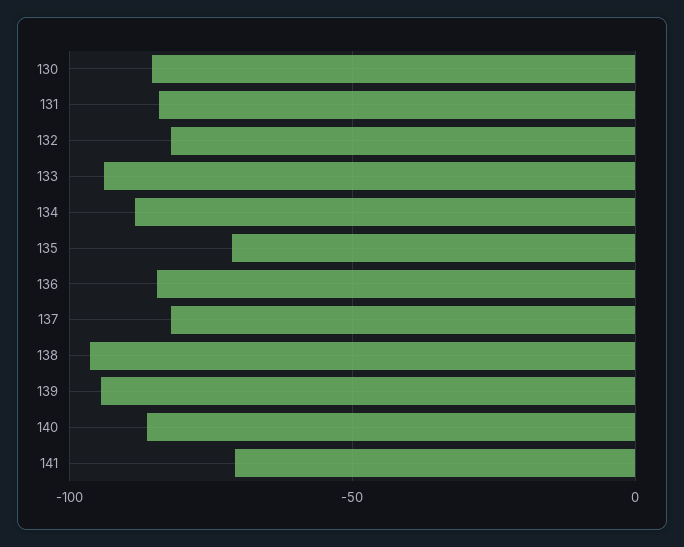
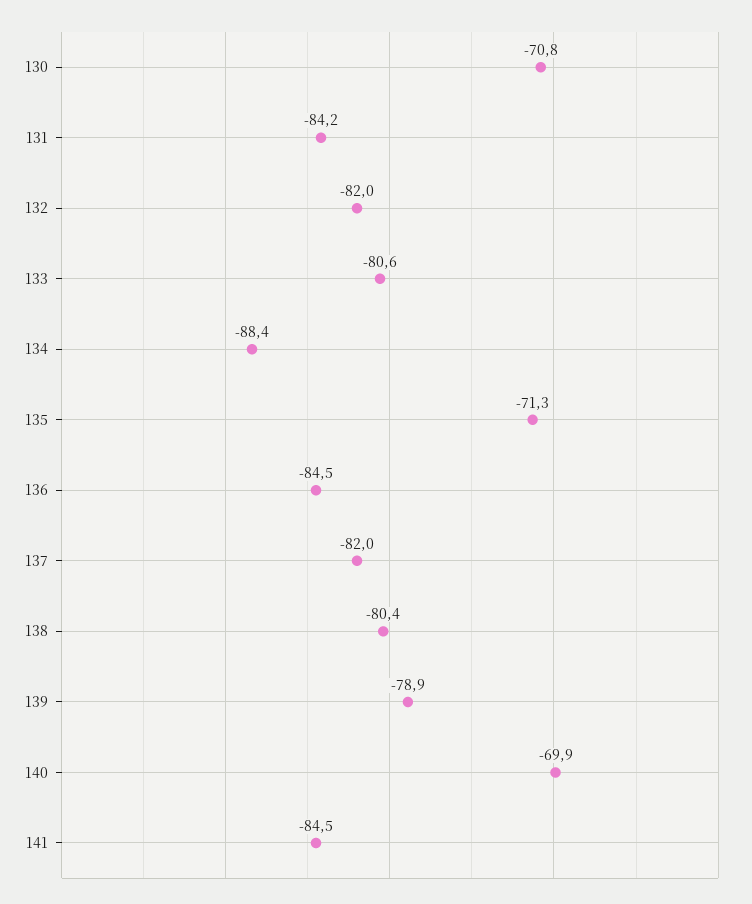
130: -85 -> -70.8
133: -95 -> -80.6
138: -95 -> -80.4
139: -95 -> -78.9
140: -85 -> -69.9
141: -70 -> -84.5

